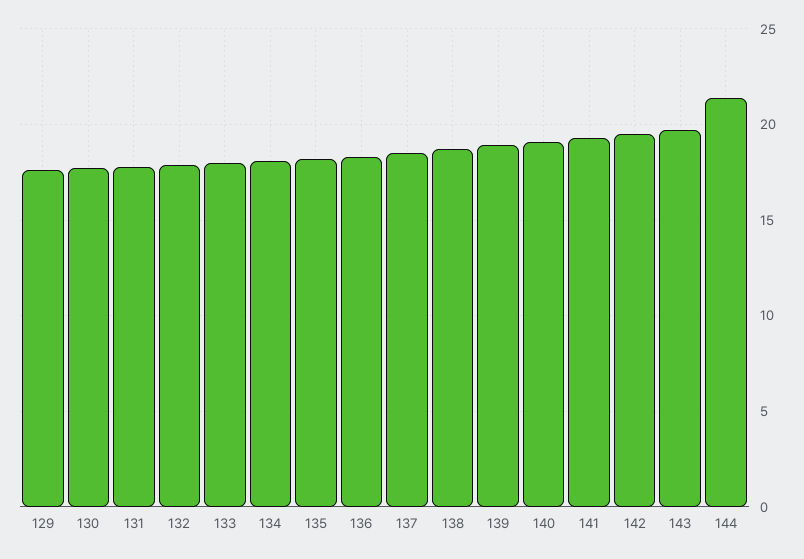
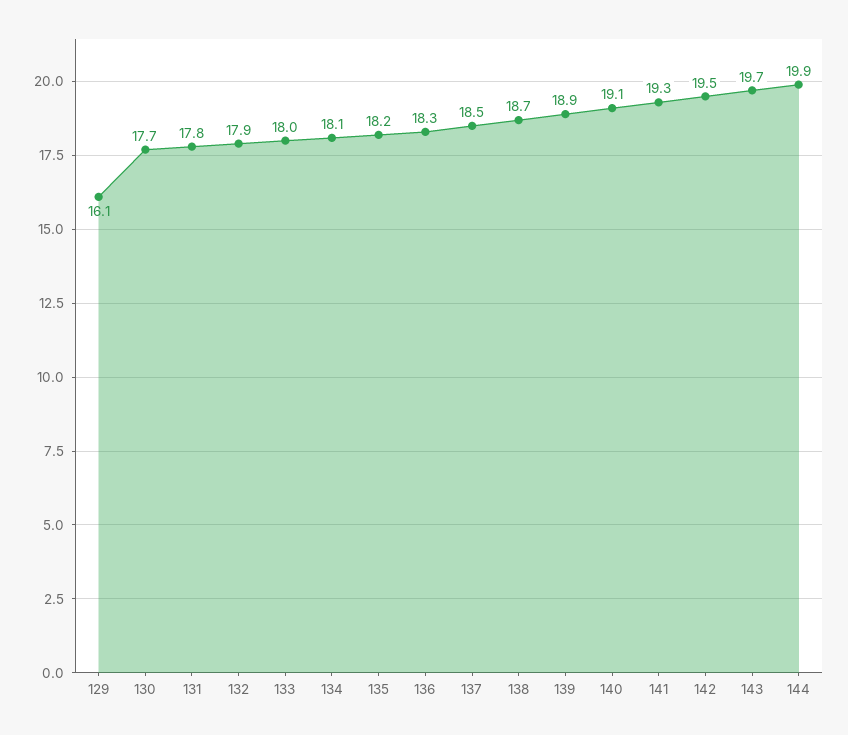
129: 17.5 -> 16.1
144: 21.5 -> 19.9

